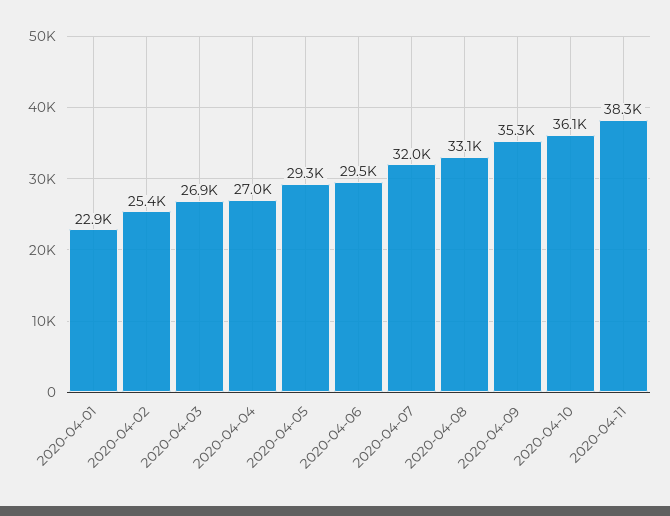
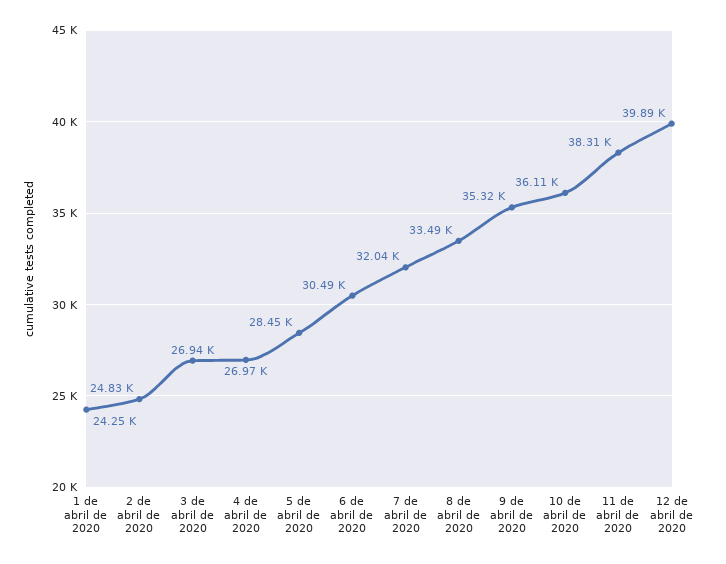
2020-04-01: 22900 -> 24250
2020-04-02: 25400 -> 24830
2020-04-05: 29300 -> 28450
2020-04-06: 29500 -> 30490
2020-04-08: 33100 -> 33490
12 de abril de 2020: none -> 39890

